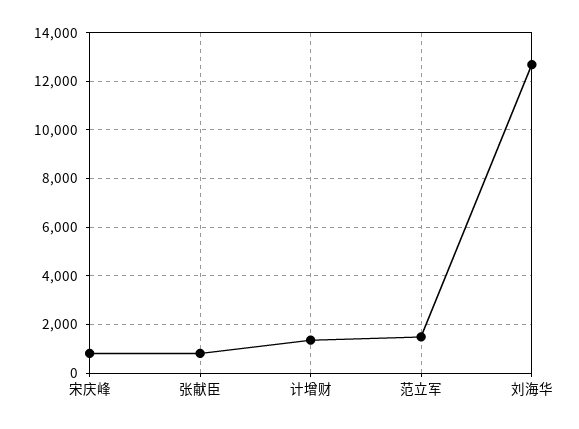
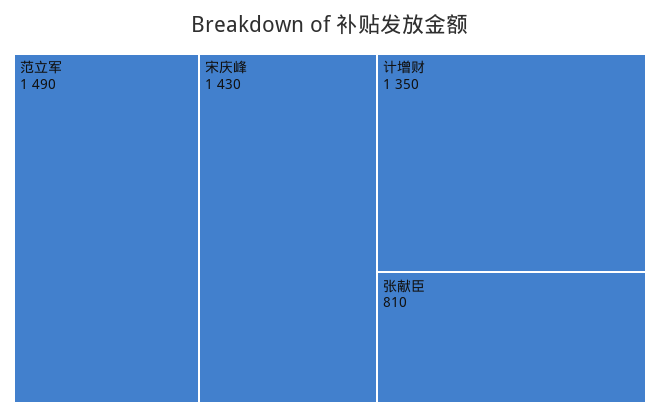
宋庆峰: 750 -> 1430
刘海华: 12750 -> none

